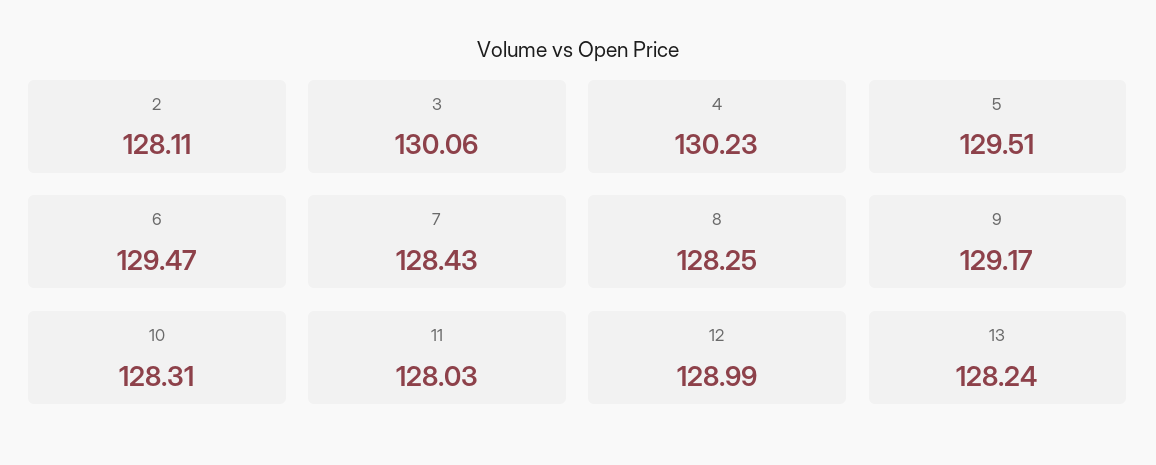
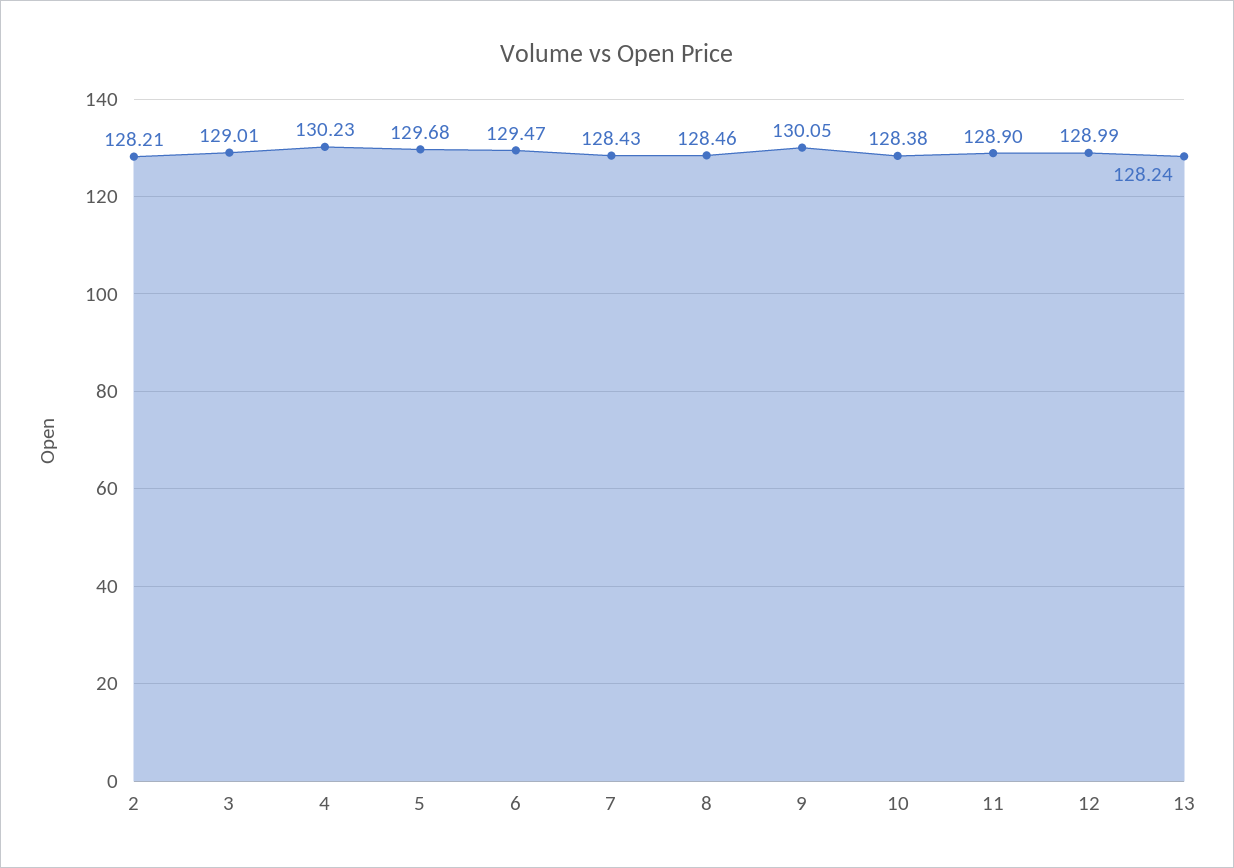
2: 128.11 -> 128.21
3: 130.06 -> 129.01
5: 129.51 -> 129.68
8: 128.25 -> 128.46
9: 129.17 -> 130.05
10: 128.31 -> 128.38
11: 128.03 -> 128.9

